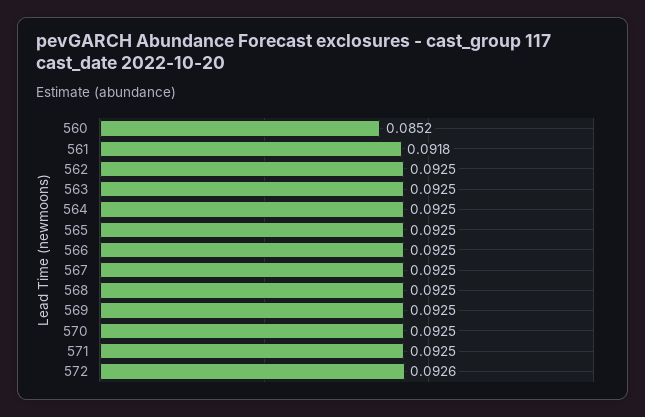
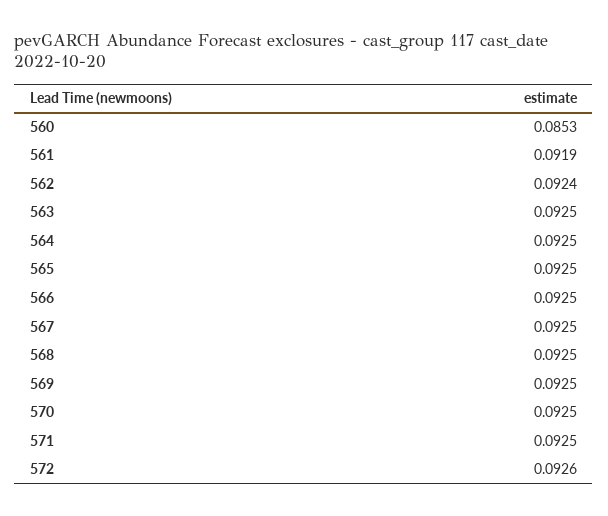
560: 0.0852 -> 0.0853
561: 0.0918 -> 0.0919
562: 0.0925 -> 0.0924

